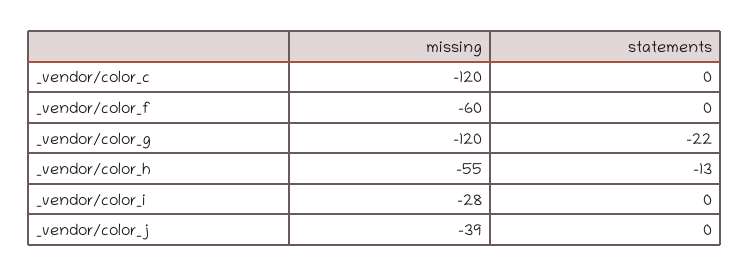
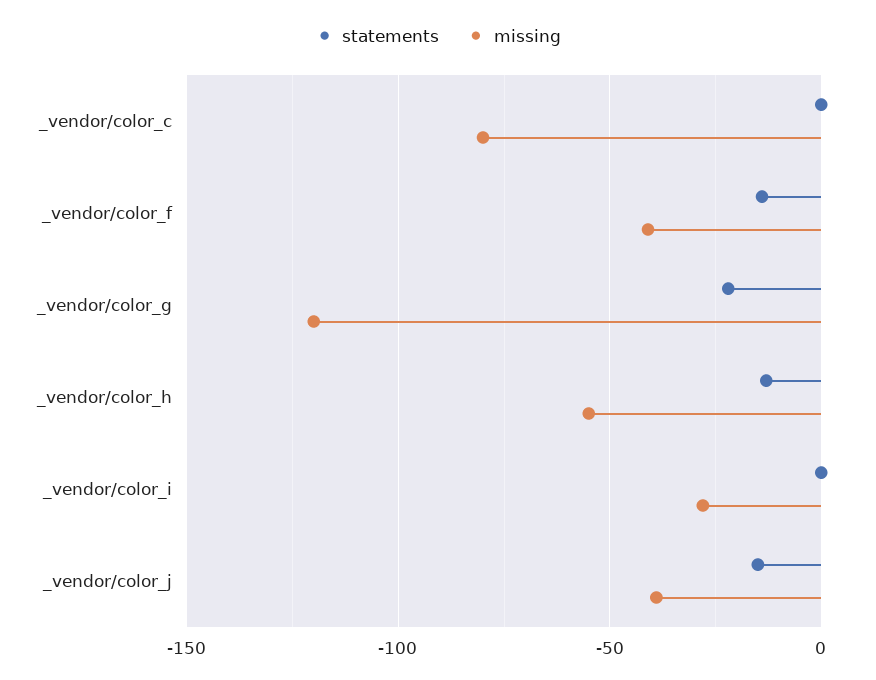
missing, _vendor/color_c: -120 -> -80
missing, _vendor/color_f: -60 -> -40
statements, _vendor/color_f: 0 -> -15
statements, _vendor/color_j: 0 -> -15

